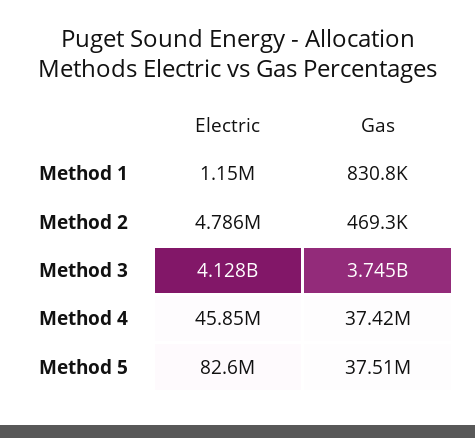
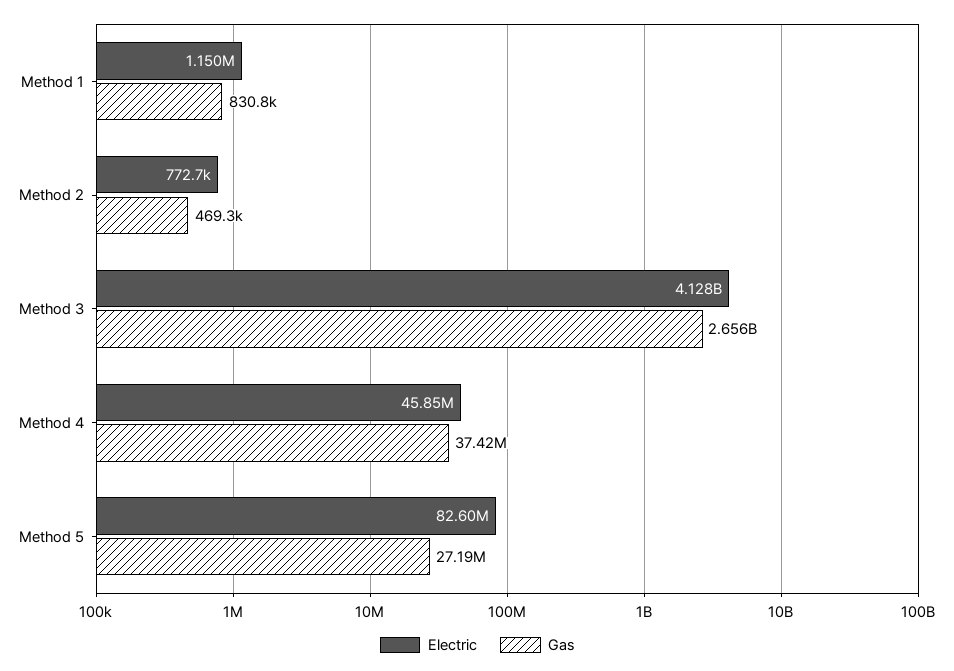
Electric, Method 2: 4786000 -> 772700
Gas, Method 3: 3745000000 -> 2656000000
Gas, Method 5: 37510000 -> 27190000

